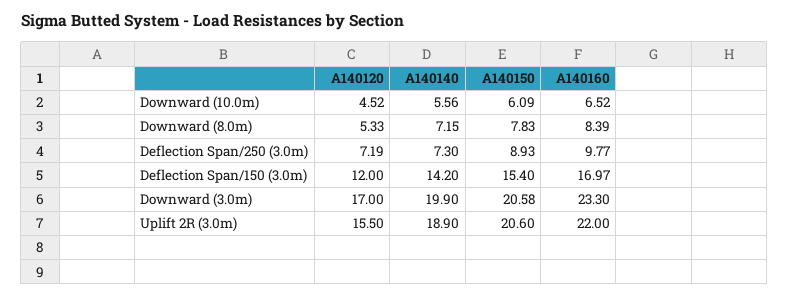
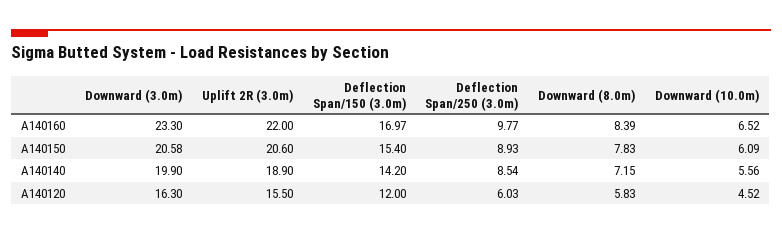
A140120, Downward (8.0m): 5.33 -> 5.83
A140120, Deflection Span/250 (3.0m): 7.19 -> 6.03
A140140, Deflection Span/250 (3.0m): 7.3 -> 8.54
A140120, Downward (3.0m): 17 -> 16.3

